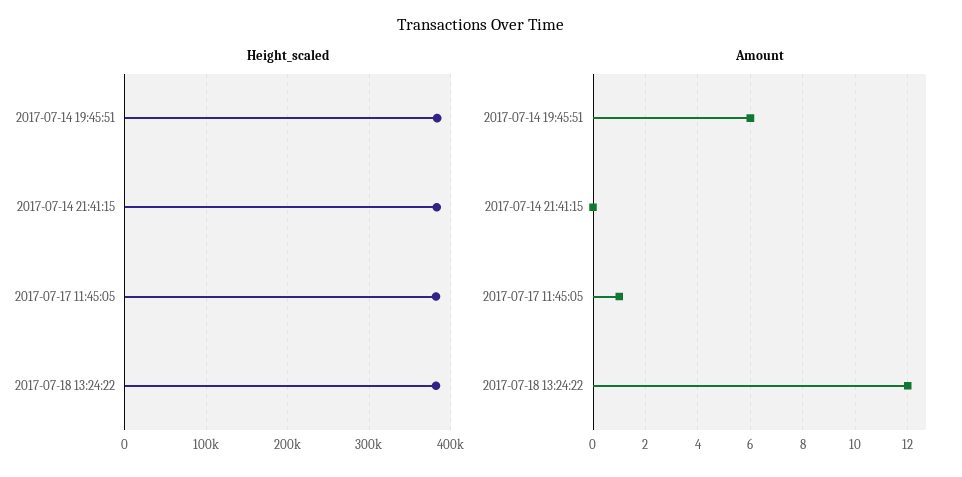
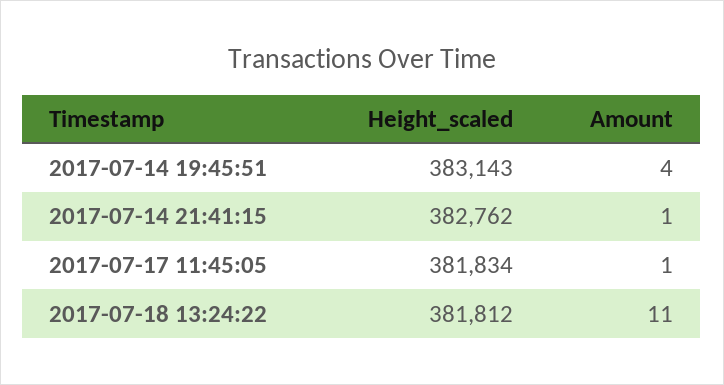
Amount, 2017-07-14 19:45:51: 6 -> 4
Amount, 2017-07-14 21:41:15: 0 -> 1
Amount, 2017-07-18 13:24:22: 12 -> 11

